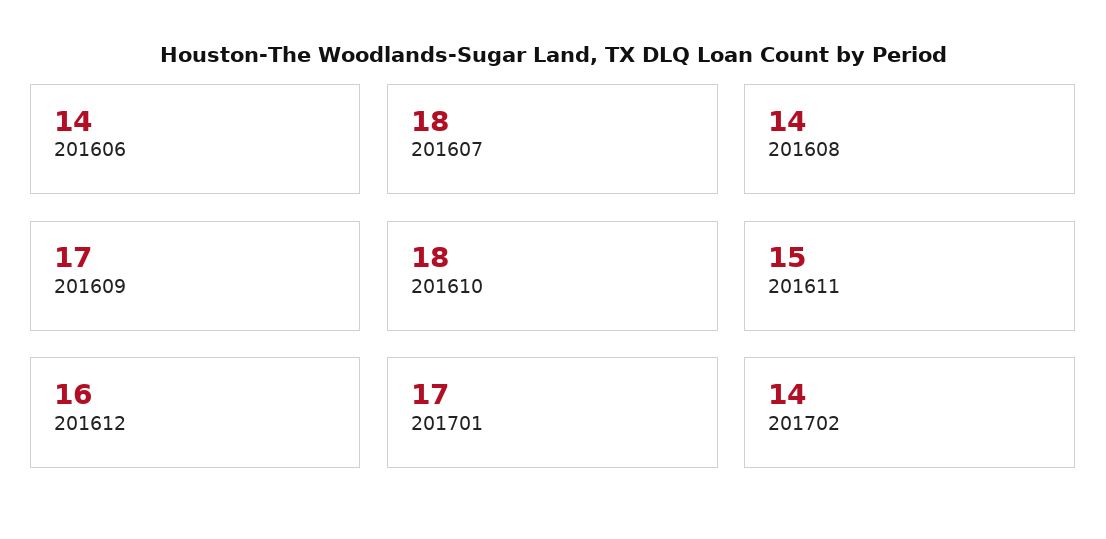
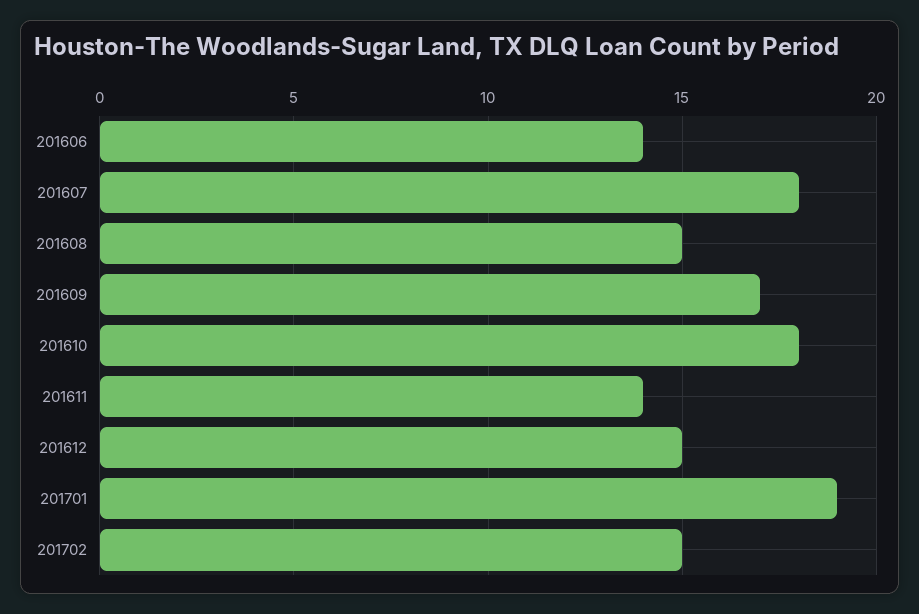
201608: 14 -> 15
201611: 15 -> 14
201612: 16 -> 15
201701: 17 -> 19
201702: 14 -> 15

